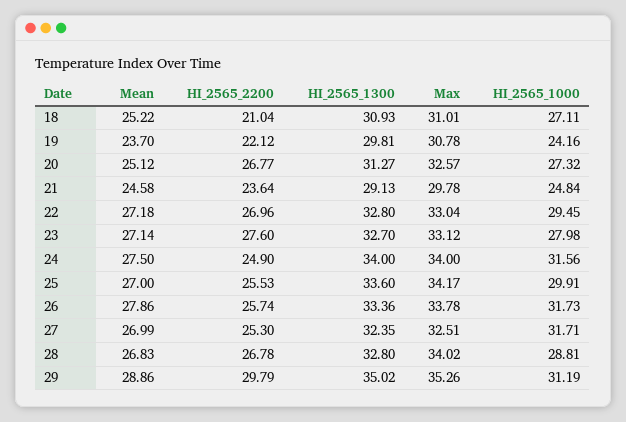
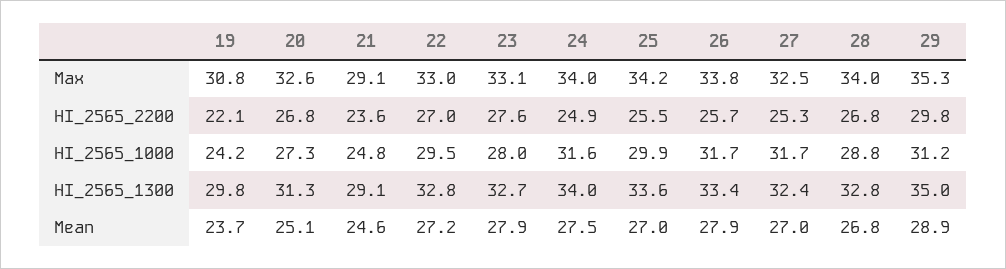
Mean, 18: 25.22 -> none
HI_2565_2200, 18: 21.04 -> none
HI_2565_1300, 18: 30.93 -> none
Max, 18: 31.01 -> none
HI_2565_1000, 18: 27.11 -> none
Max, 21: 29.78 -> 29.1
Mean, 23: 27.14 -> 27.9

